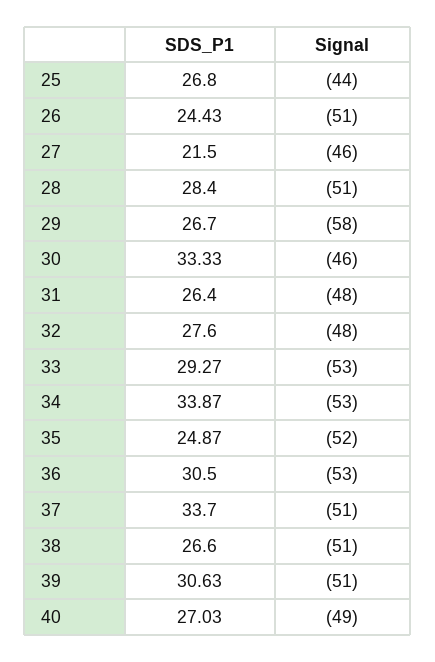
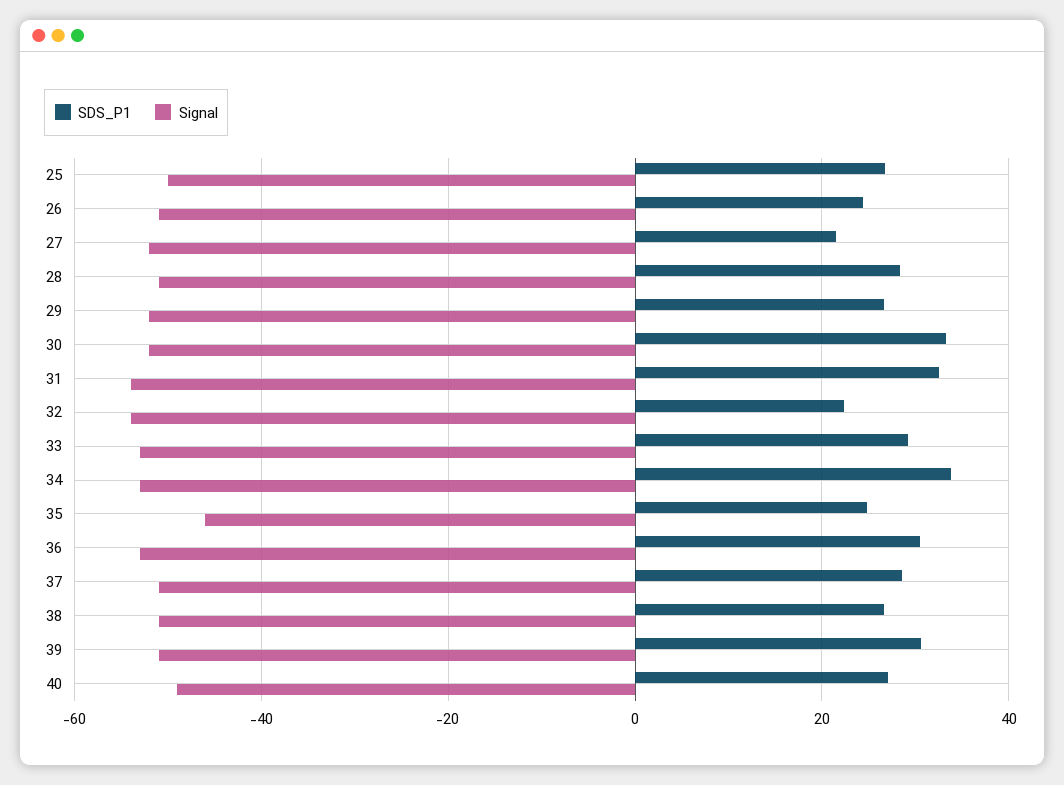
Signal, 25: -44 -> -50
Signal, 27: -46 -> -52
Signal, 29: -58 -> -52
Signal, 30: -46 -> -52
SDS_P1, 31: 26.4 -> 32
Signal, 31: -48 -> -54
SDS_P1, 32: 27.6 -> 22
Signal, 32: -48 -> -54
Signal, 35: -52 -> -46
SDS_P1, 37: 33.7 -> 28

